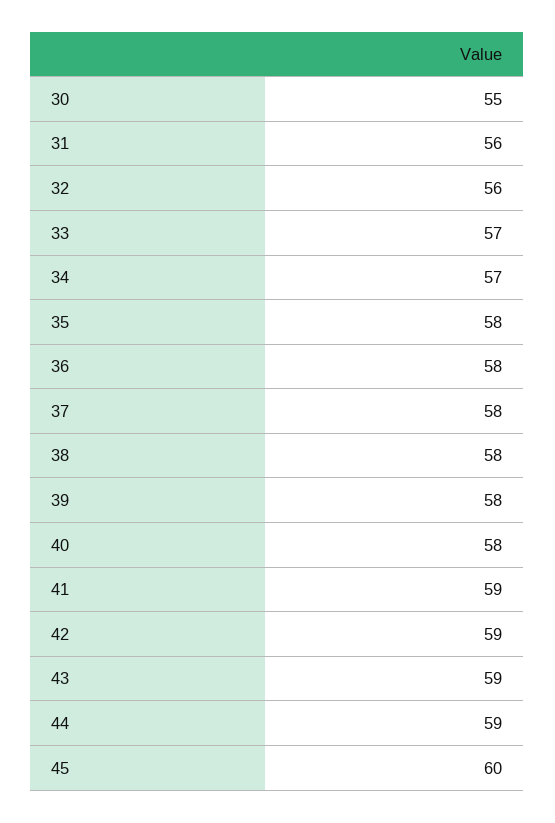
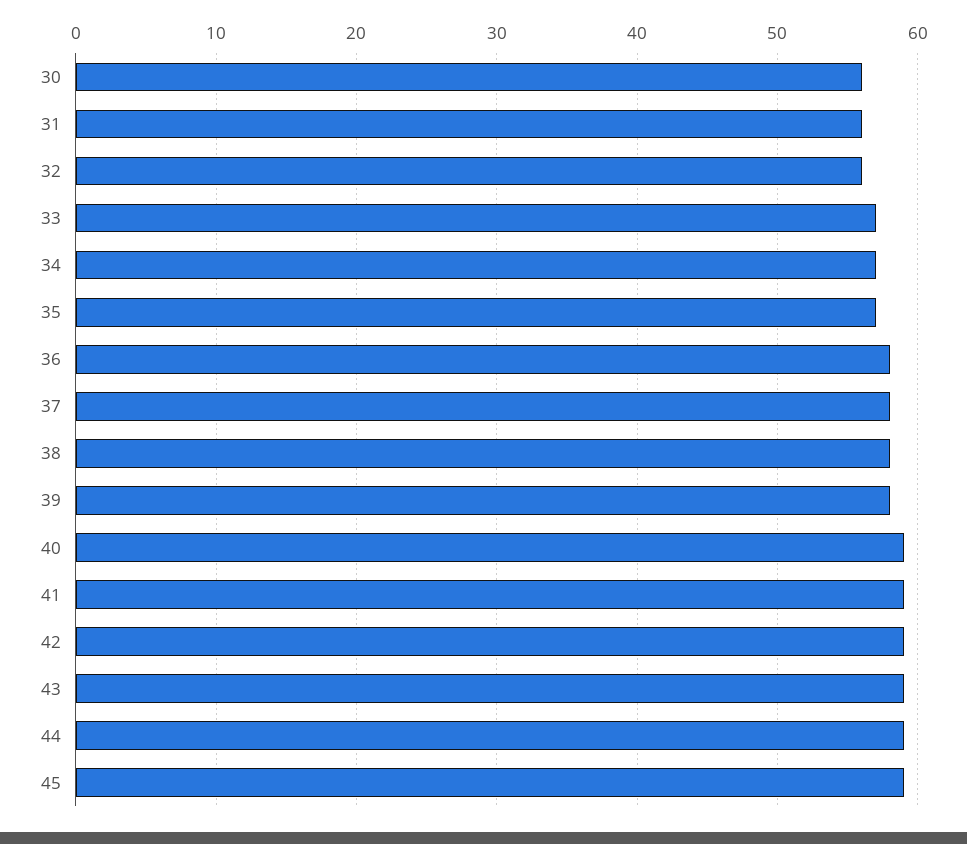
30: 55 -> 56
35: 58 -> 57
40: 58 -> 59
45: 60 -> 59

